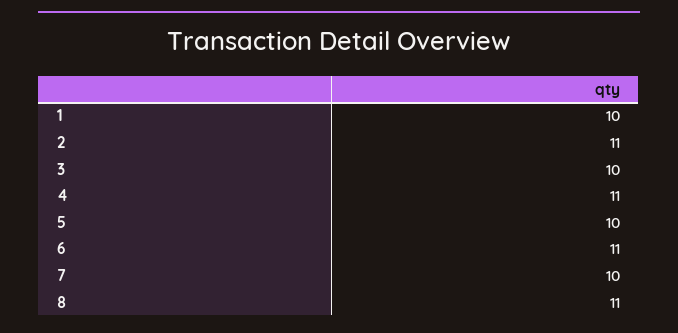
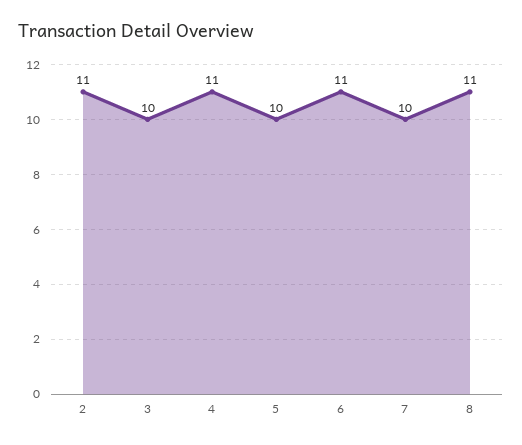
1: 10 -> none

